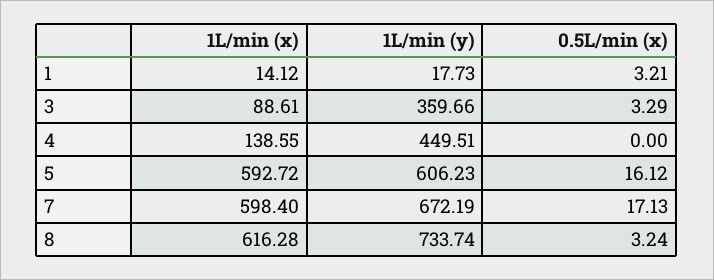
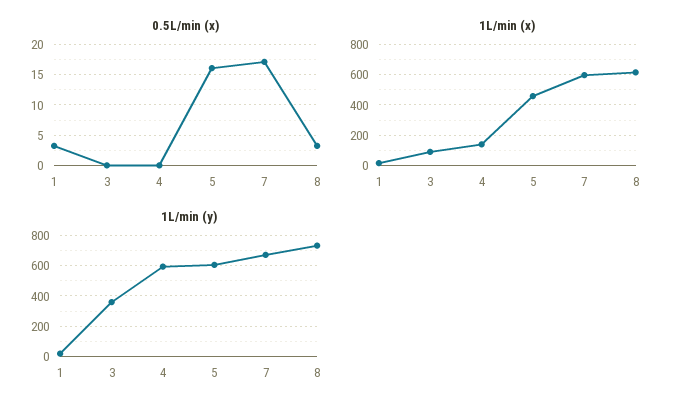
0.5L/min (x), 3: 3.29 -> 0
1L/min (y), 4: 449.51 -> 600
1L/min (x), 5: 592.72 -> 450

